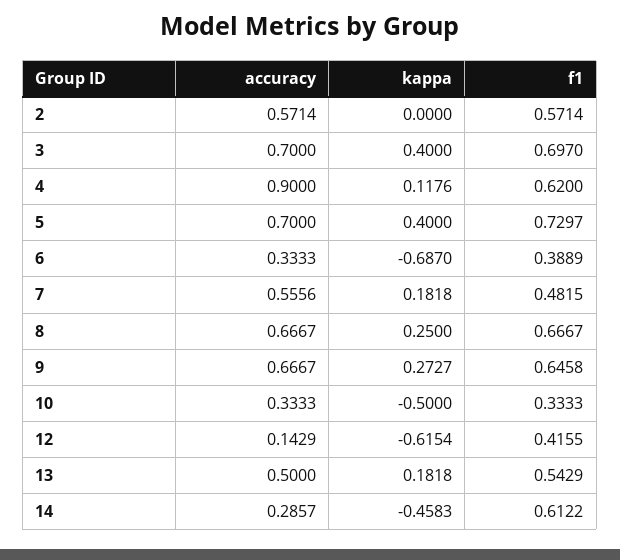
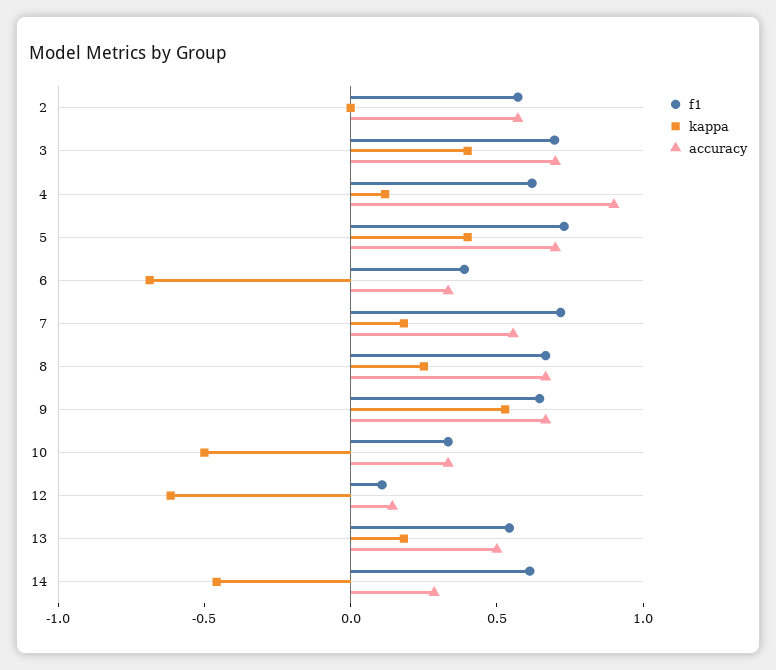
f1, 7: 0.4815 -> 0.7
kappa, 9: 0.2727 -> 0.5
f1, 12: 0.4155 -> 0.1

